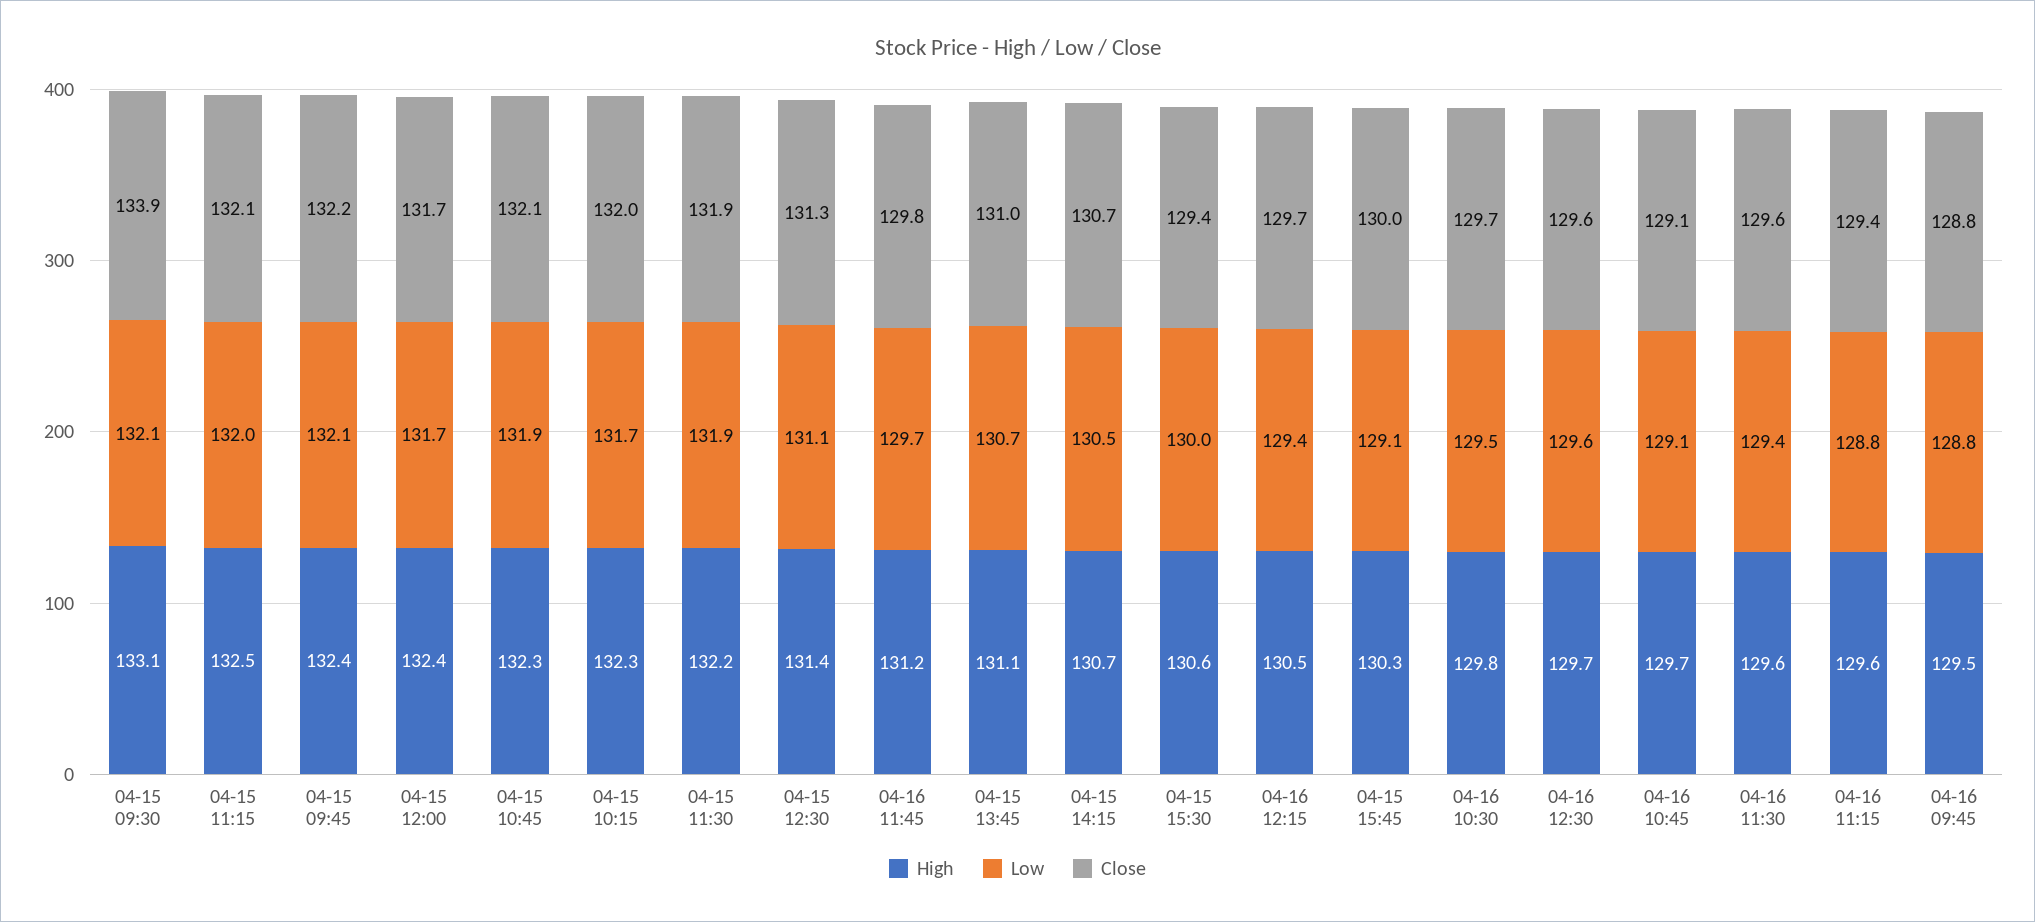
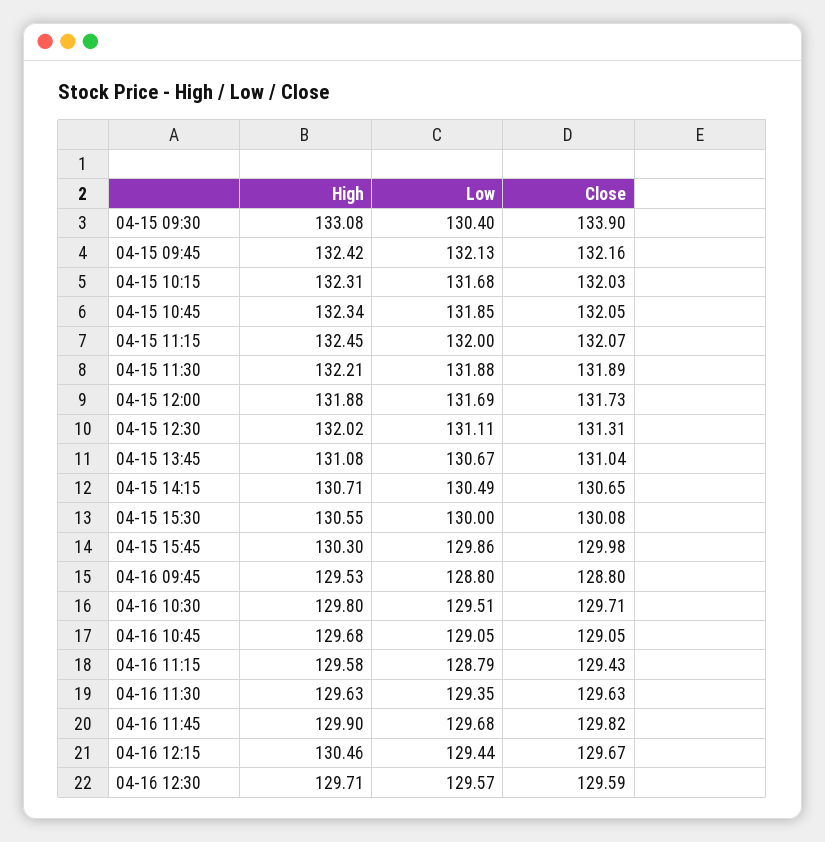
Low, 04-15 09:30: 132.1 -> 130.4
High, 04-15 12:00: 132.4 -> 131.88
High, 04-15 12:30: 131.4 -> 132.02
High, 04-16 11:45: 131.2 -> 129.9
Close, 04-15 15:30: 129.4 -> 130.08
Low, 04-15 15:45: 129.1 -> 129.86

